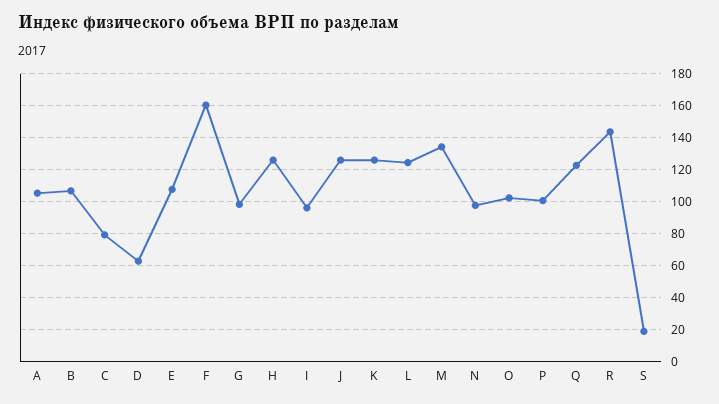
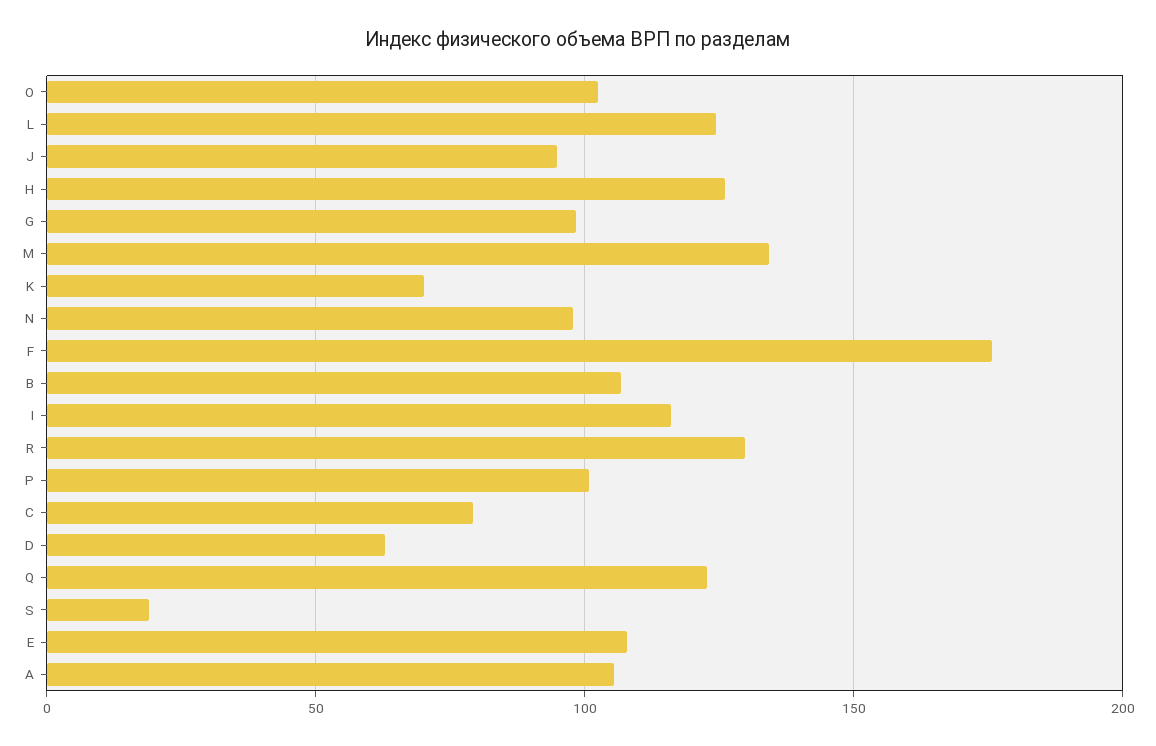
F: 160 -> 175
I: 95 -> 115
J: 125 -> 95
K: 125 -> 70
R: 145 -> 130

